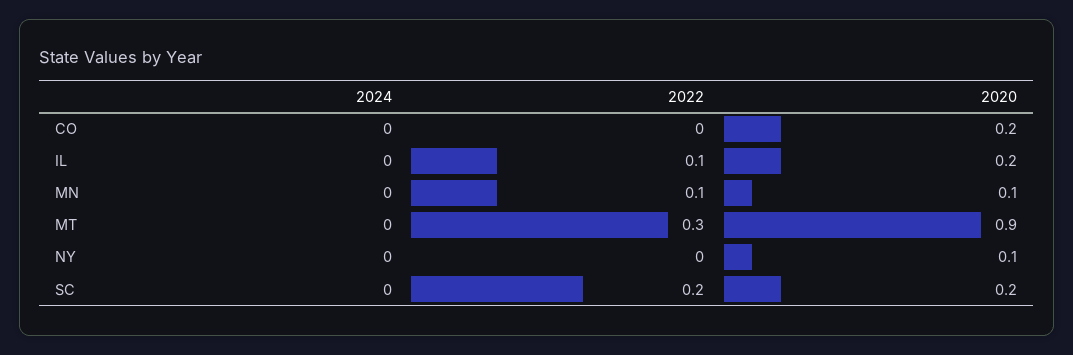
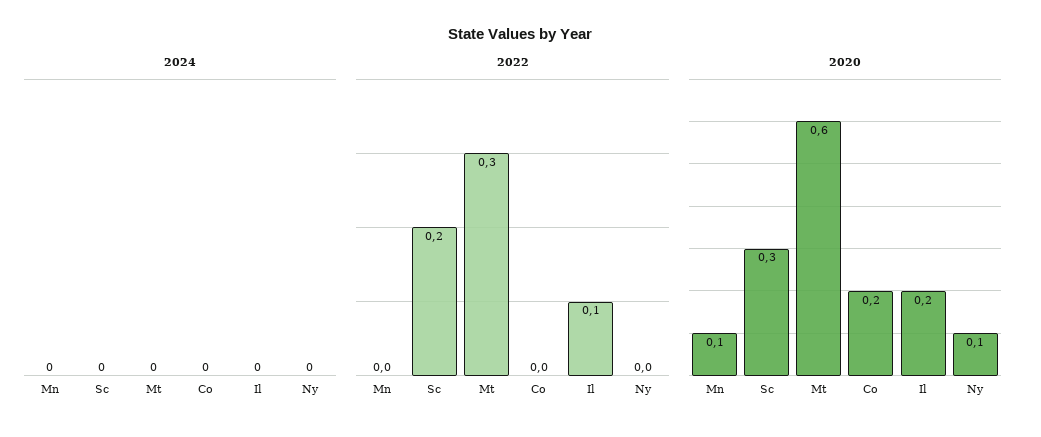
2022, MN: 0.1 -> 0
2020, MT: 0.9 -> 0.6
2020, SC: 0.2 -> 0.3

